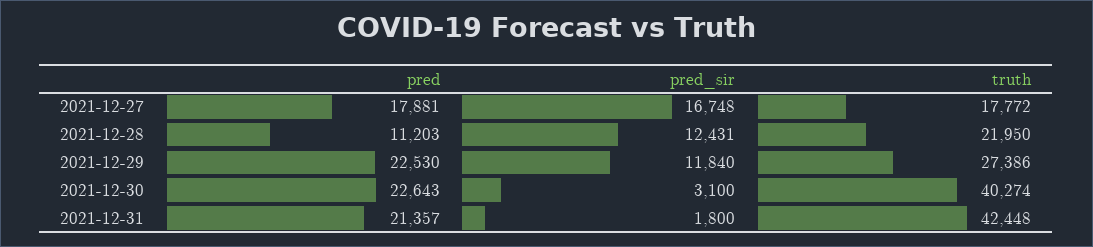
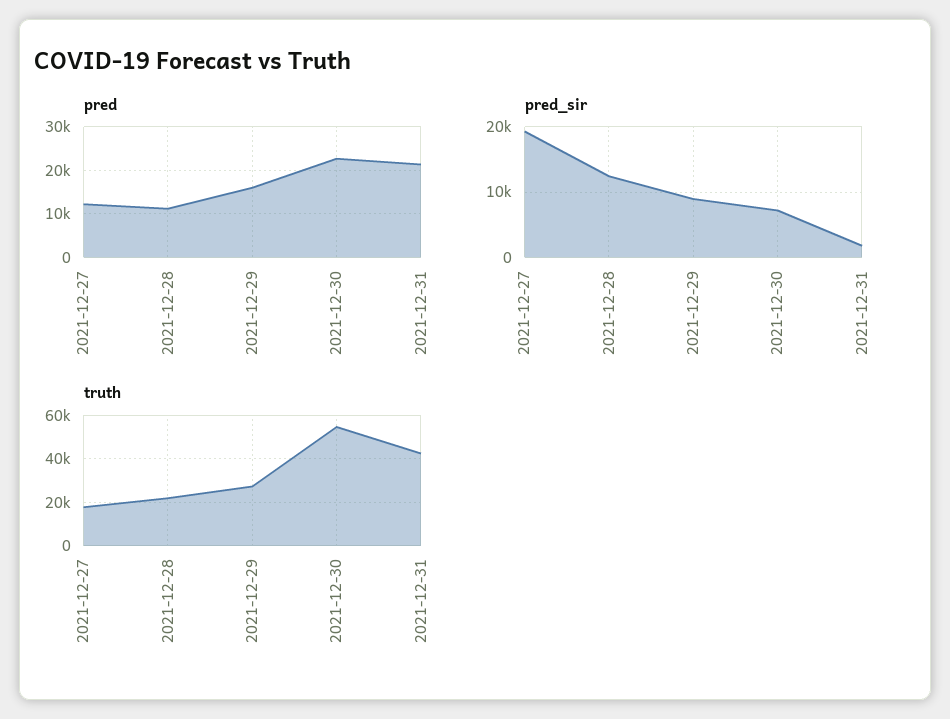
pred, 2021-12-27: 17881 -> 12000
pred_sir, 2021-12-27: 16748 -> 19000
pred, 2021-12-29: 22530 -> 16000
pred_sir, 2021-12-29: 11840 -> 9000
pred_sir, 2021-12-30: 3100 -> 7000
truth, 2021-12-30: 40274 -> 55000

